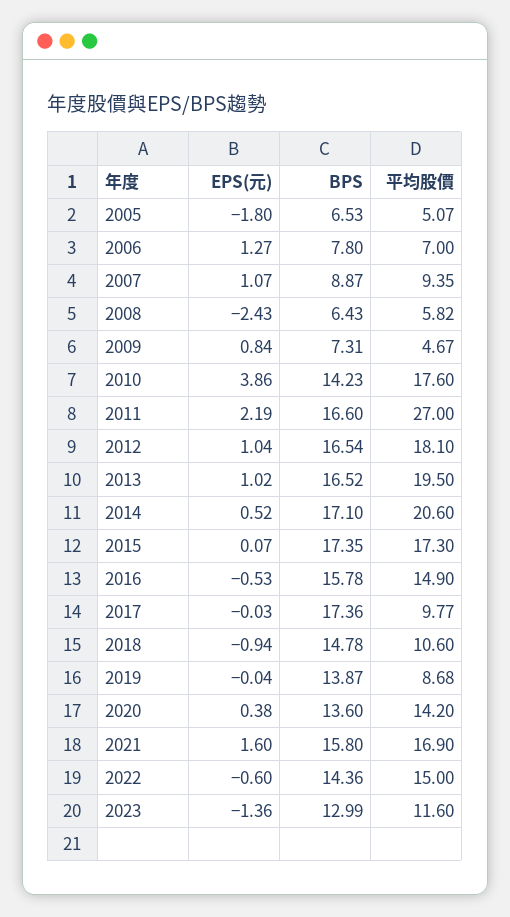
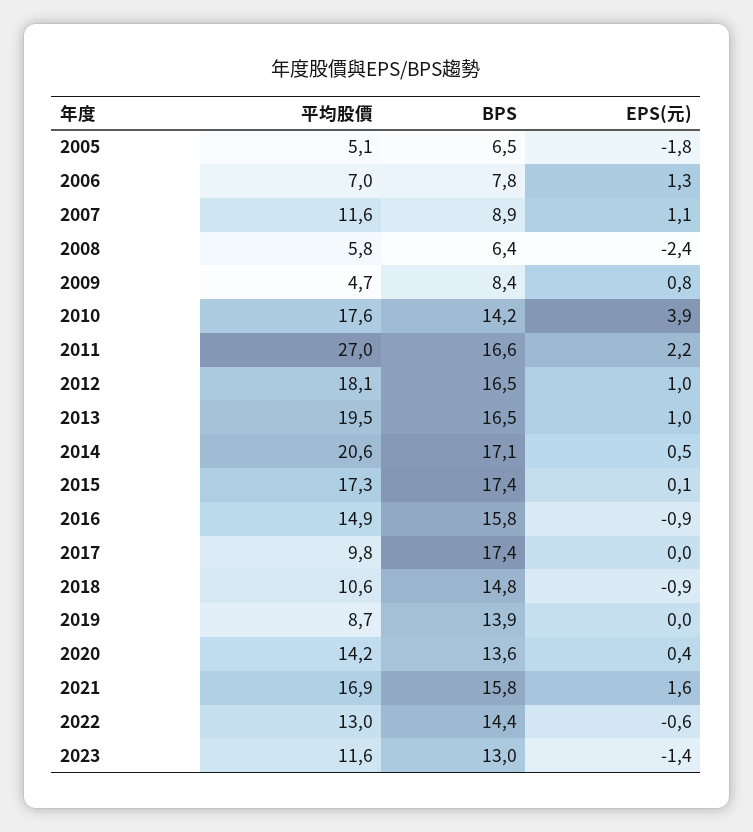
平均股價, 2007: 9.35 -> 11.6
BPS, 2009: 7.31 -> 8.4
EPS(元), 2016: -0.53 -> -0.9
平均股價, 2022: 15 -> 13

